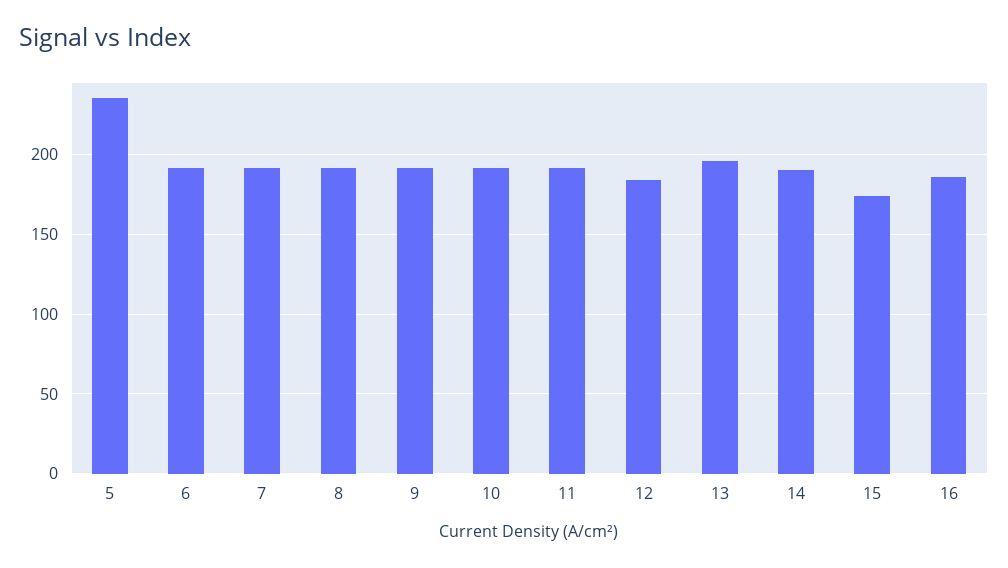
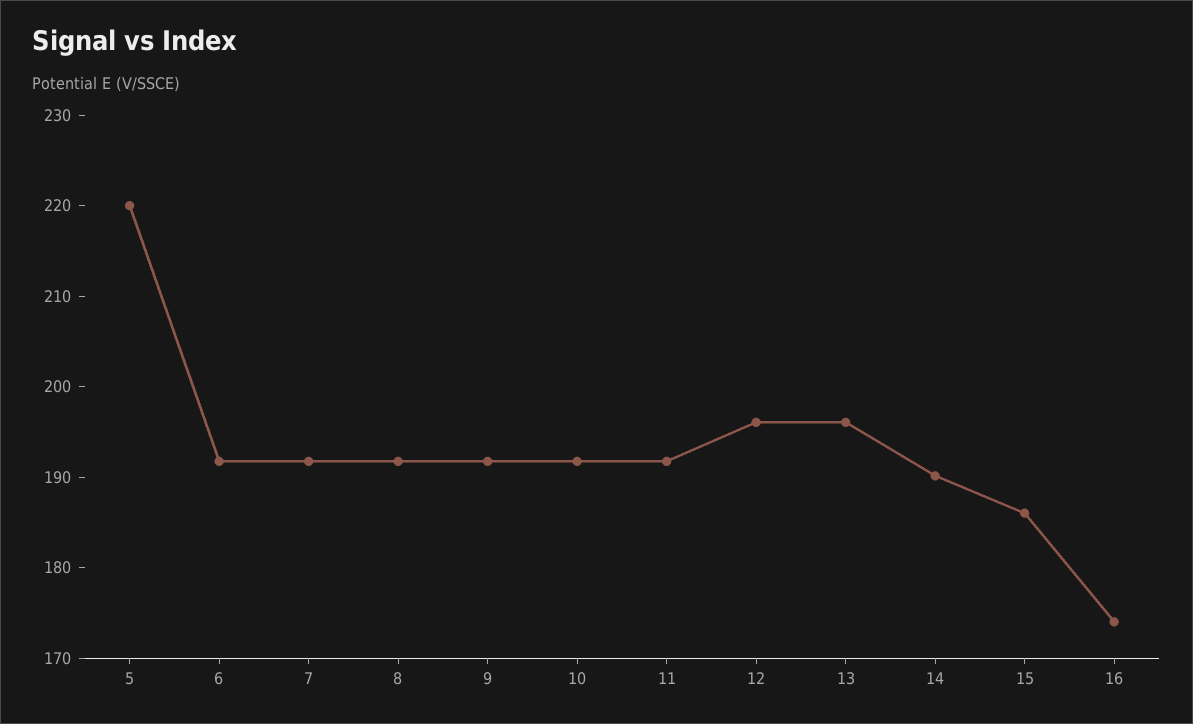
5: 235 -> 220
12: 185 -> 196
15: 175 -> 186
16: 185 -> 174

